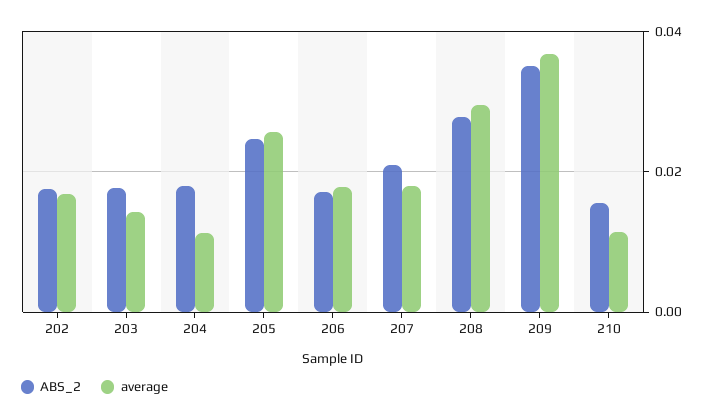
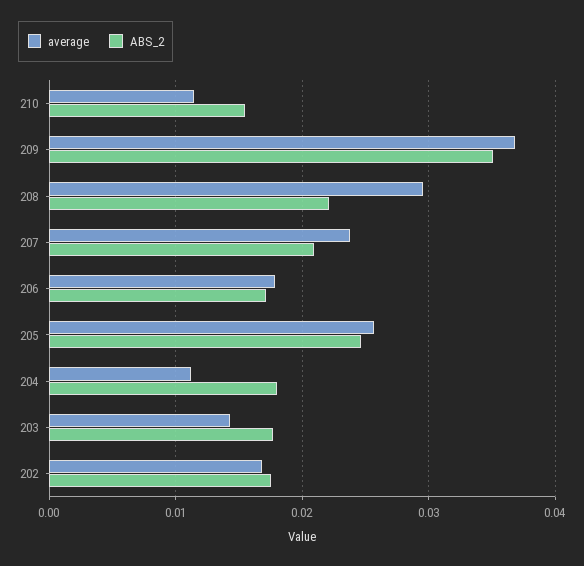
average, 207: 0.018 -> 0.024
ABS_2, 208: 0.028 -> 0.022

